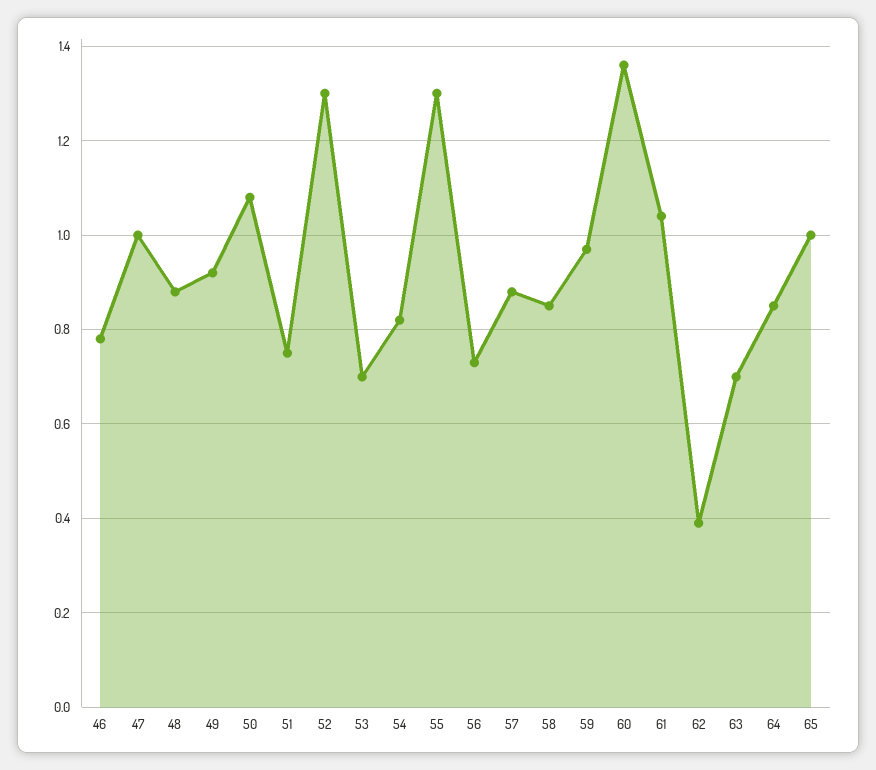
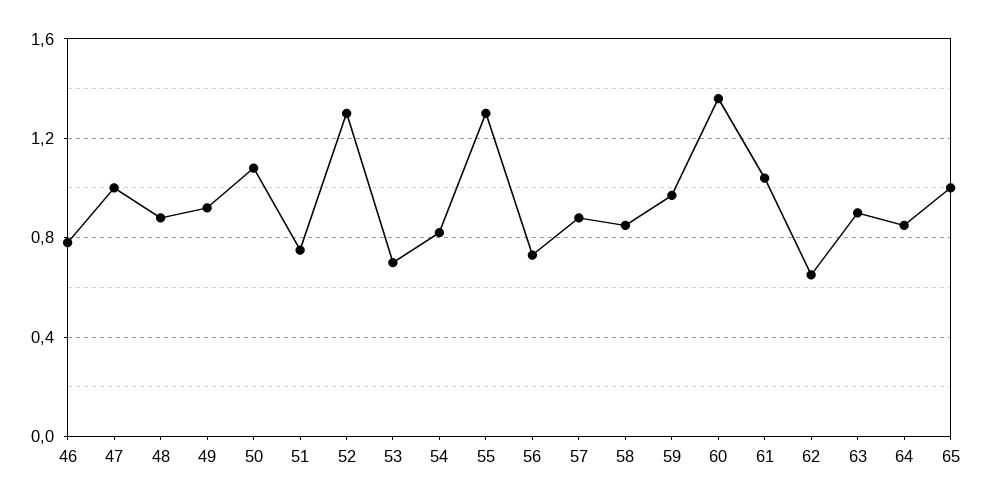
62: 0.4 -> 0.65
63: 0.7 -> 0.9

